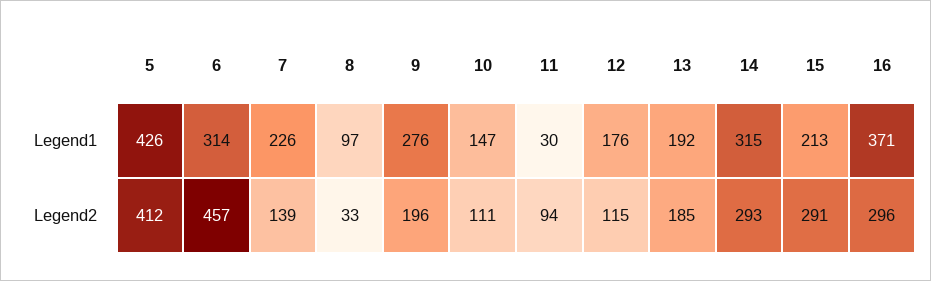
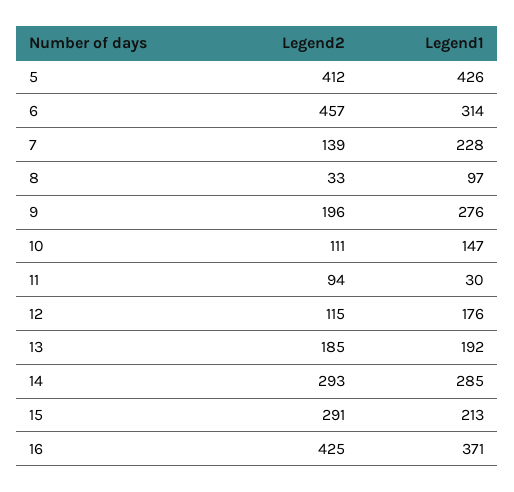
7, Legend1: 226 -> 228
14, Legend1: 315 -> 285
16, Legend2: 296 -> 425

